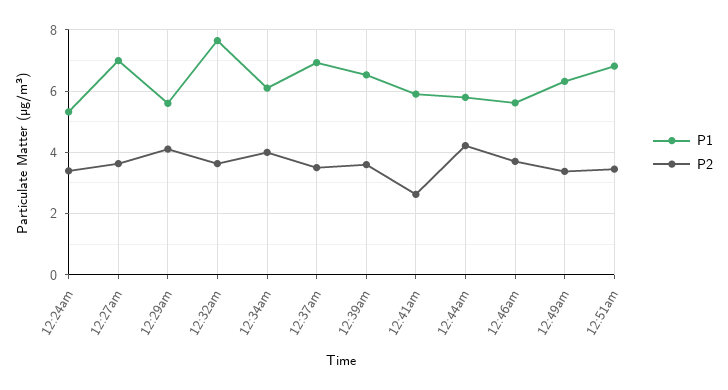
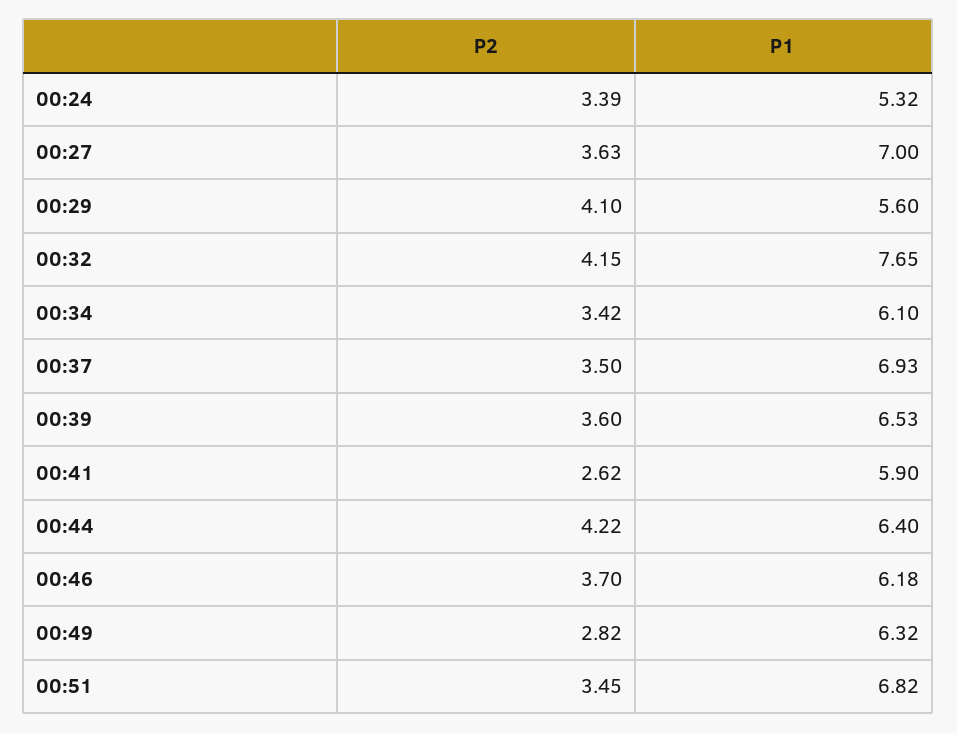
P2, 12:32am: 3.6 -> 4.15
P2, 12:34am: 4 -> 3.42
P1, 12:44am: 5.8 -> 6.4
P1, 12:46am: 5.6 -> 6.18
P2, 12:49am: 3.4 -> 2.82

